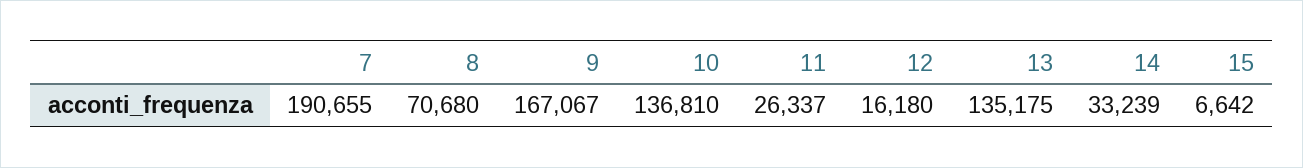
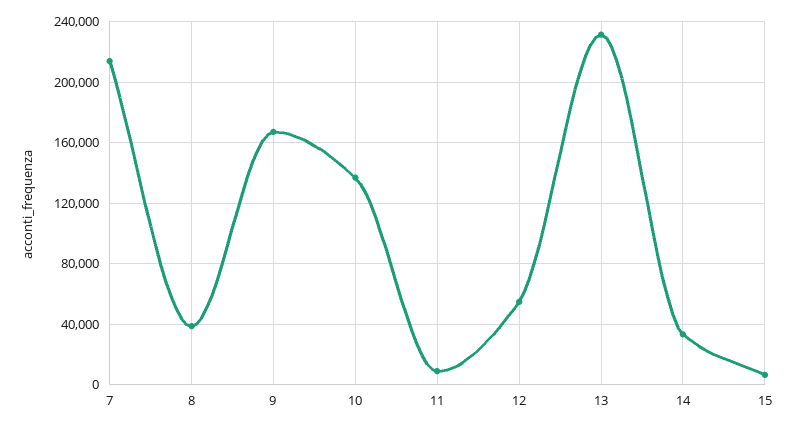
7: 190655 -> 215000
8: 70680 -> 40000
11: 26337 -> 10000
12: 16180 -> 55000
13: 135175 -> 230000

